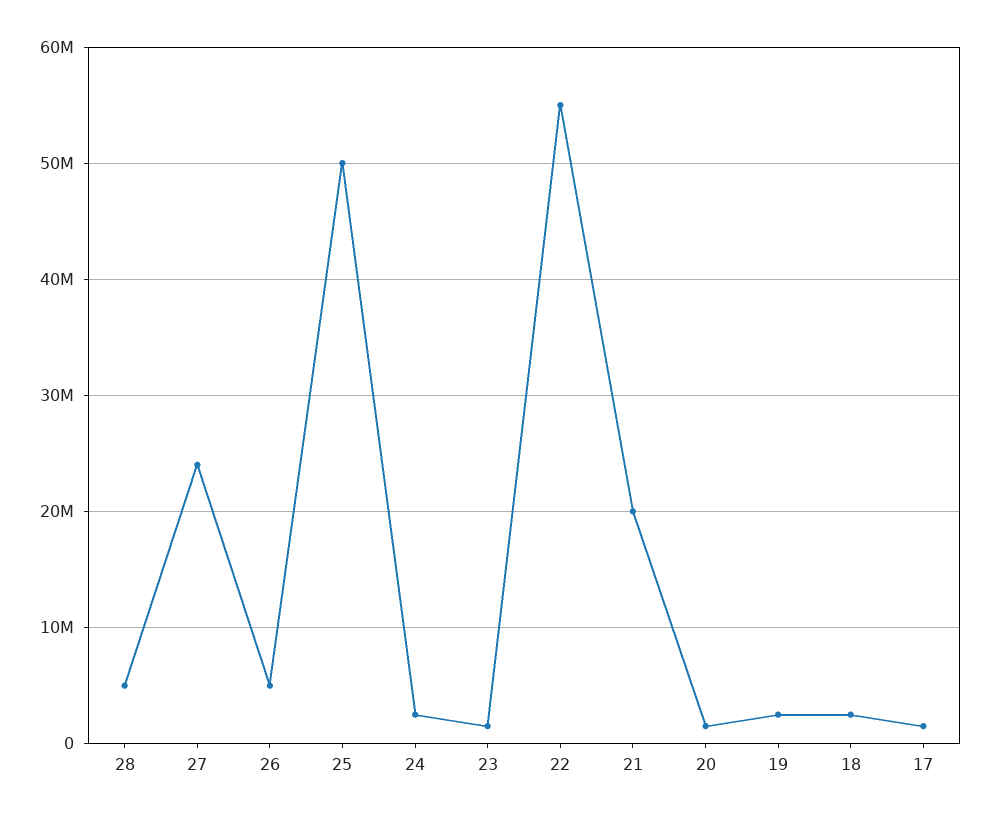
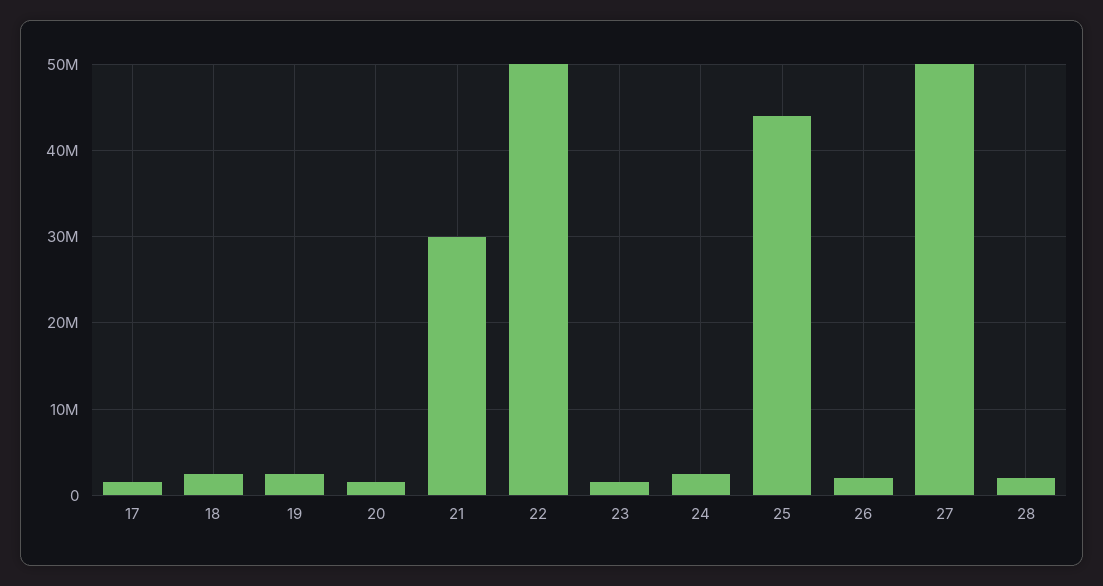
28: 5000000 -> 2000000
27: 24000000 -> 50000000
26: 5000000 -> 2000000
25: 50000000 -> 44000000
22: 55000000 -> 50000000
21: 20000000 -> 30000000

